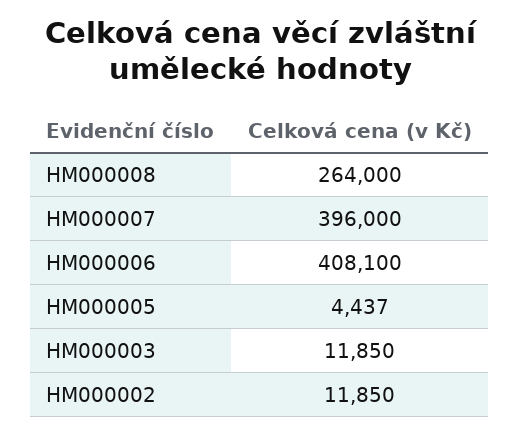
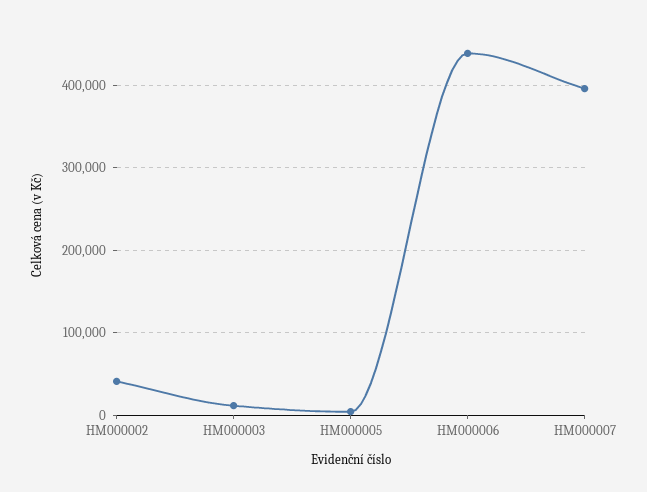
HM000008: 264000 -> none
HM000006: 408100 -> 440000
HM000002: 11850 -> 40000

